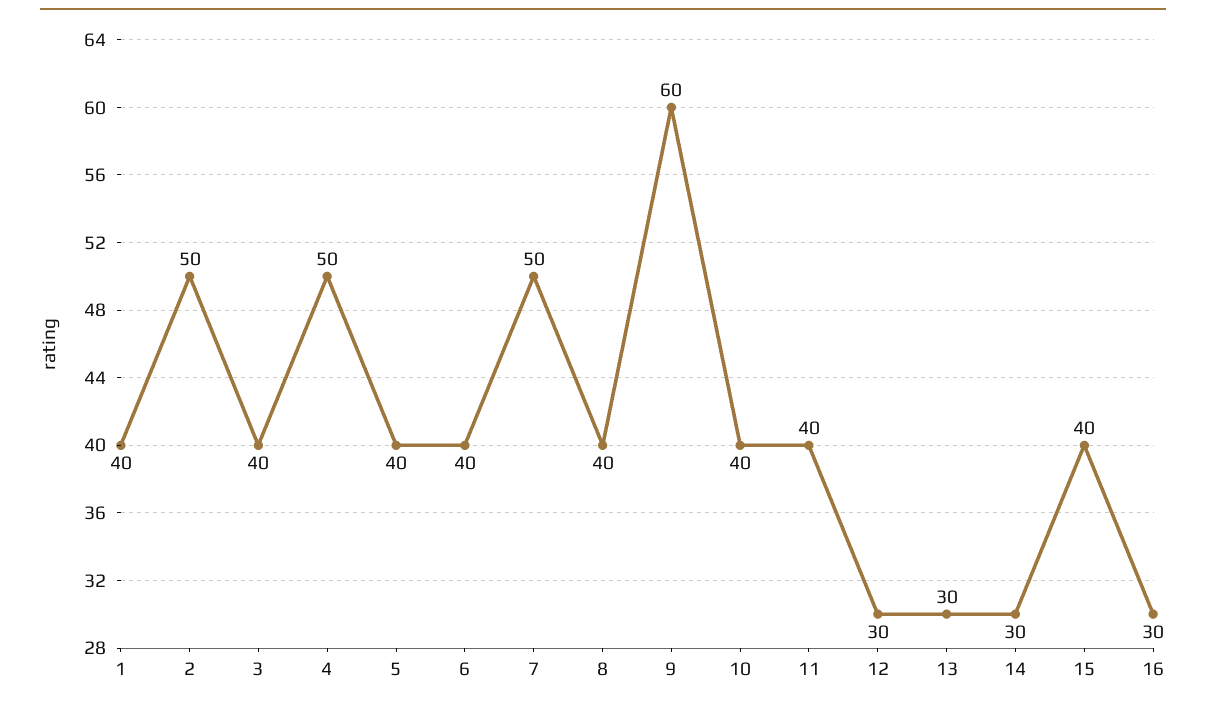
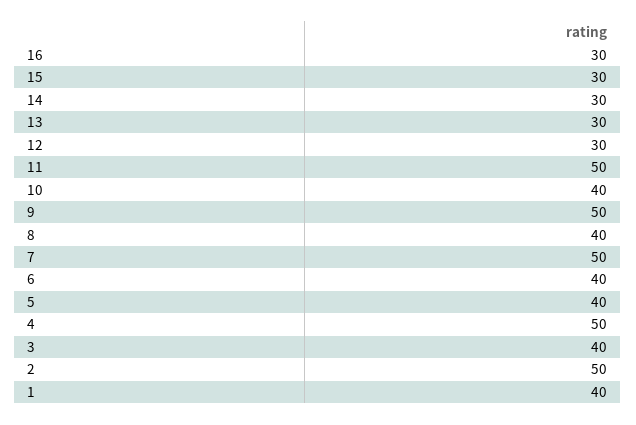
9: 60 -> 50
11: 40 -> 50
15: 40 -> 30

